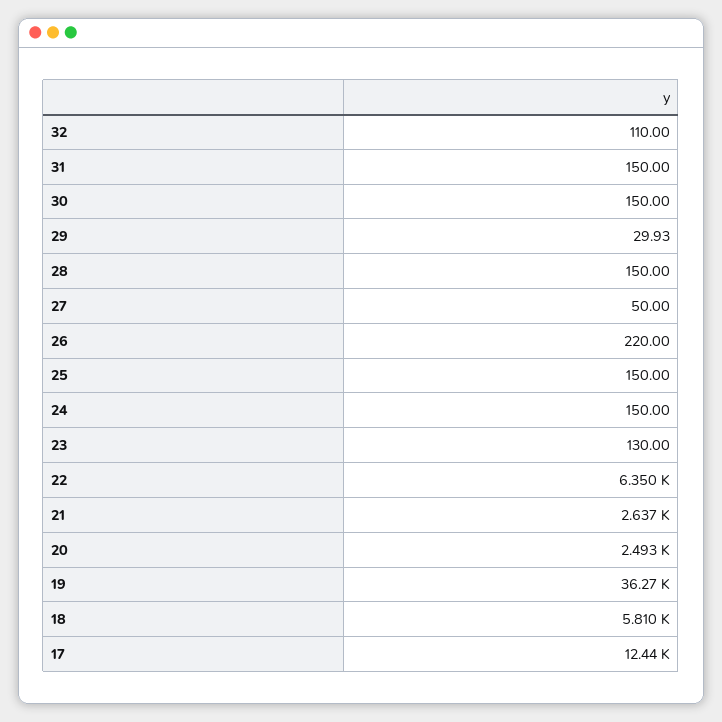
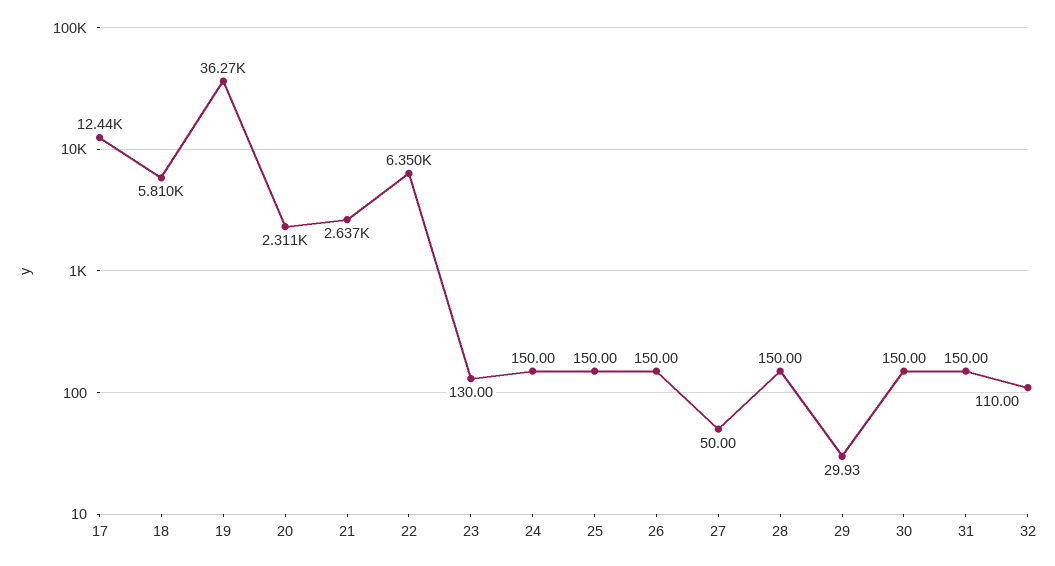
26: 220 -> 150
20: 2493 -> 2311

